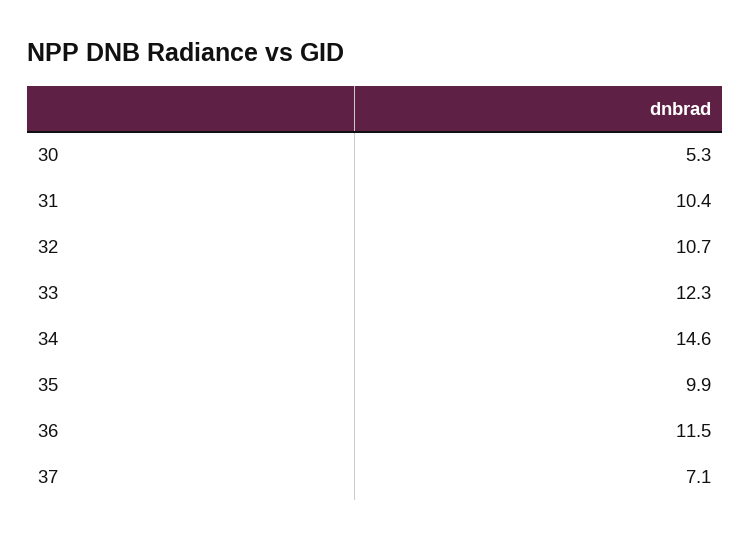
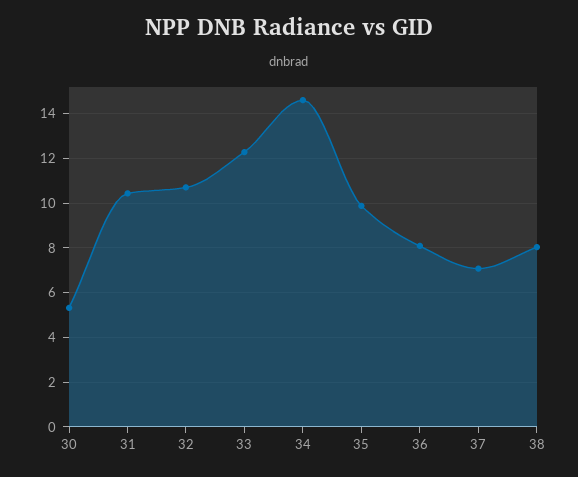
36: 11.5 -> 8
38: none -> 8

